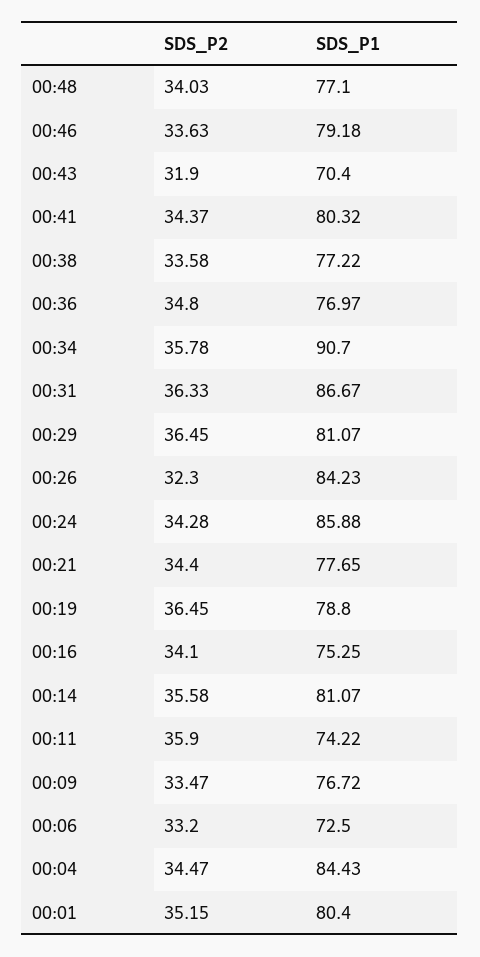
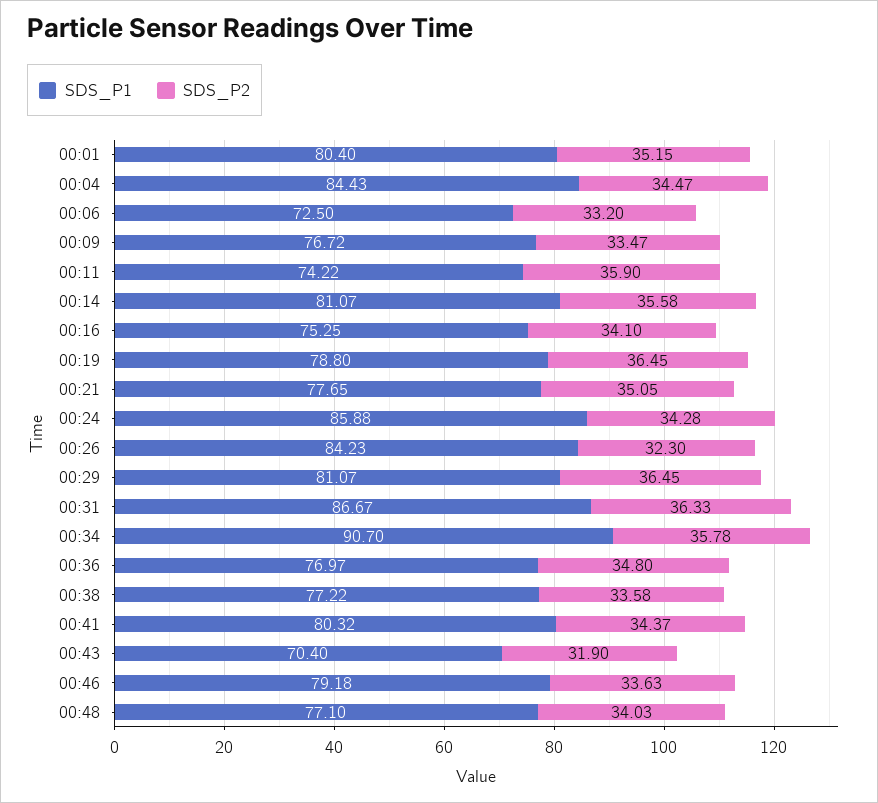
SDS_P2, 00:21: 34.4 -> 35.05

